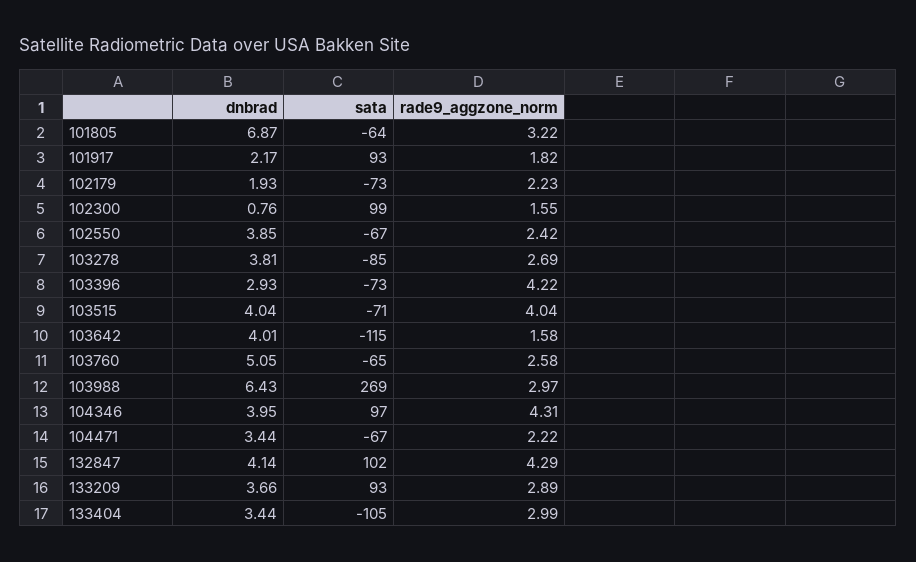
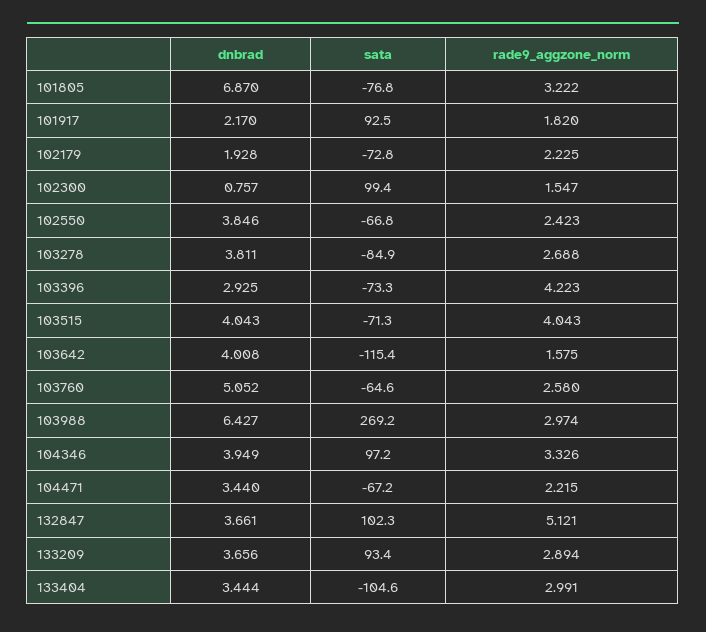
sata, 101805: -64 -> -76.8
rade9_aggzone_norm, 104346: 4.31 -> 3.326
dnbrad, 132847: 4.14 -> 3.661
rade9_aggzone_norm, 132847: 4.29 -> 5.121

